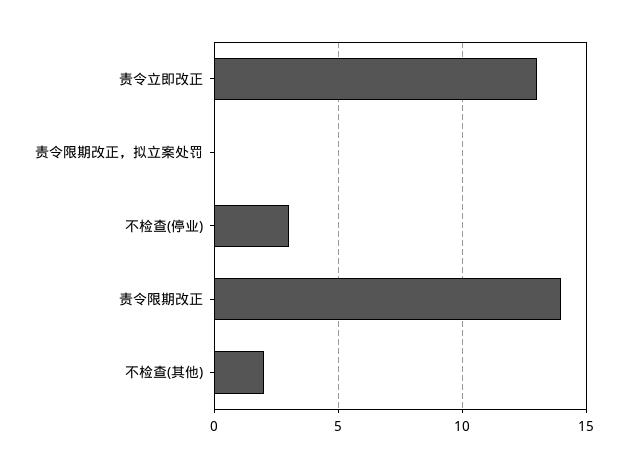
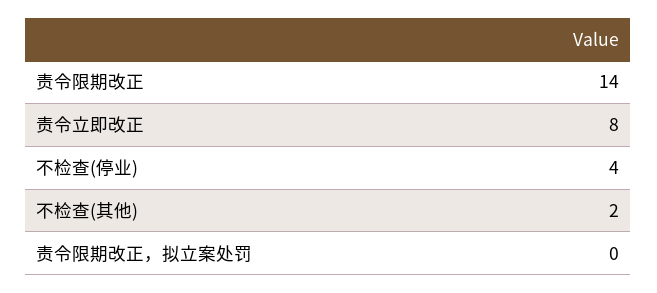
责令立即改正: 13 -> 8
不检查(停业): 3 -> 4

